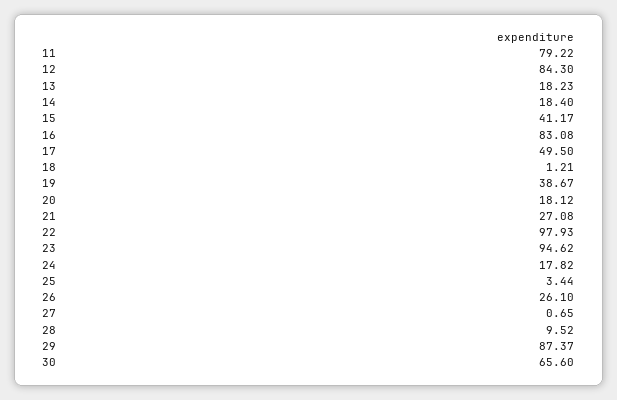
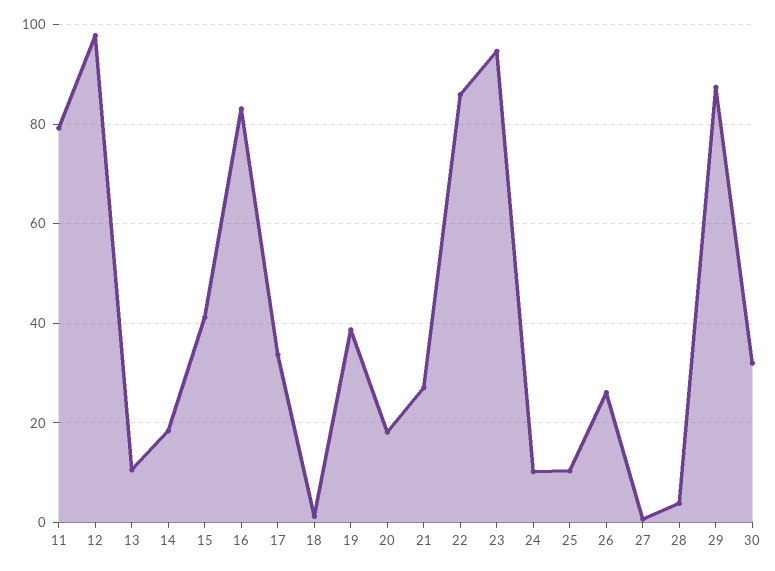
12: 84.3 -> 98
13: 18.23 -> 10
17: 49.5 -> 34
22: 97.93 -> 86
24: 17.82 -> 10
25: 3.44 -> 10
28: 9.52 -> 4
30: 65.6 -> 32

